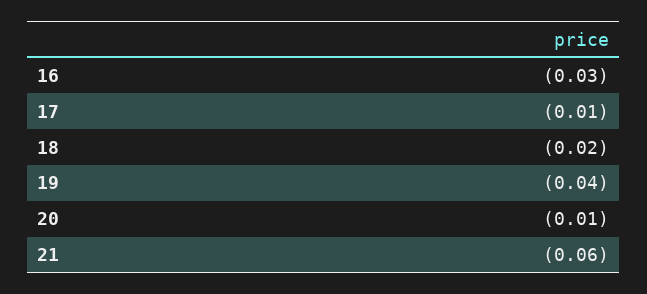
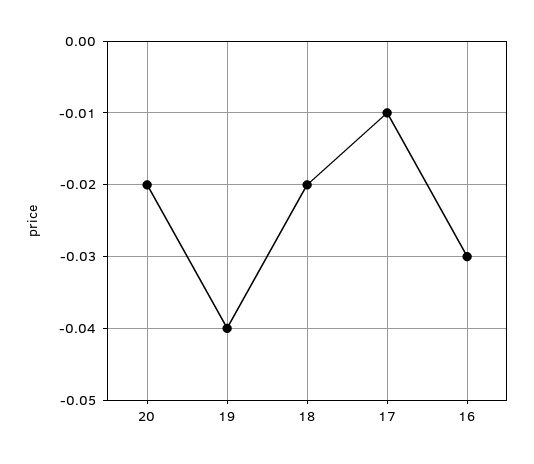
20: -0.01 -> -0.02
21: -0.06 -> none

